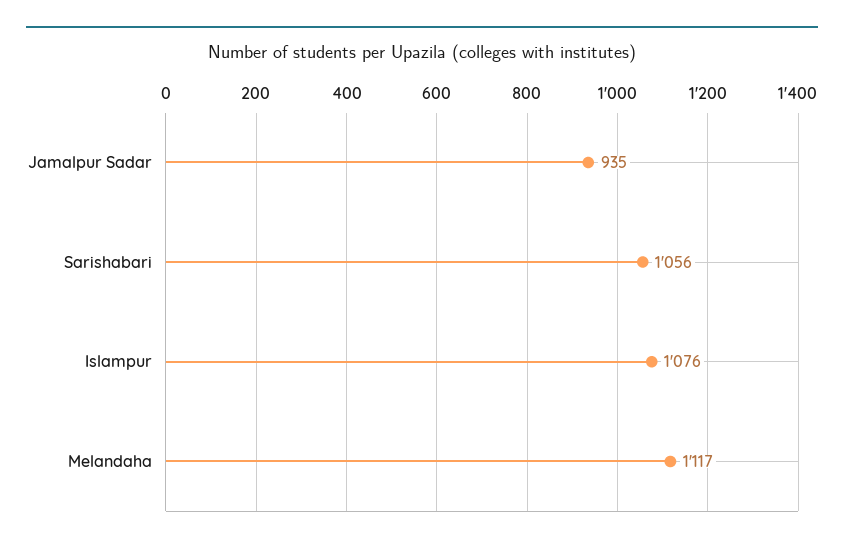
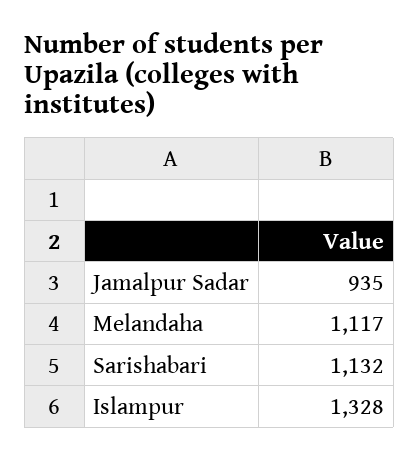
Sarishabari: 1056 -> 1132
Islampur: 1076 -> 1328

